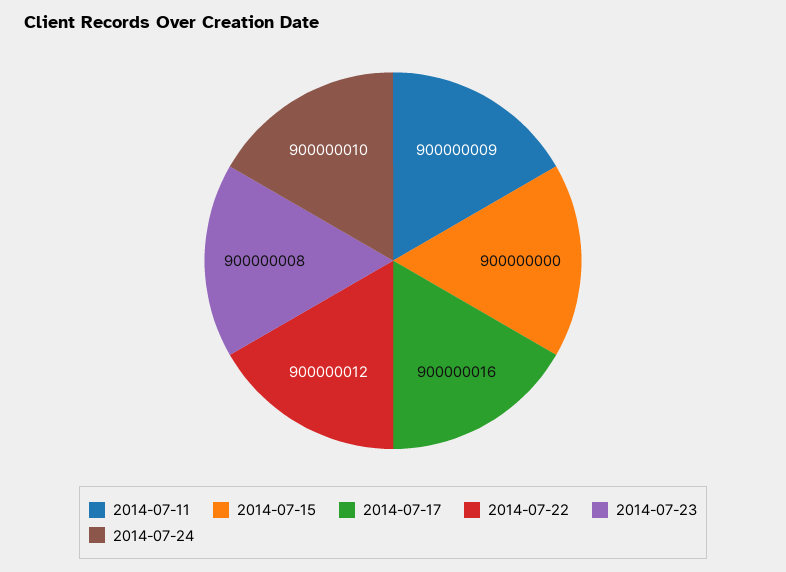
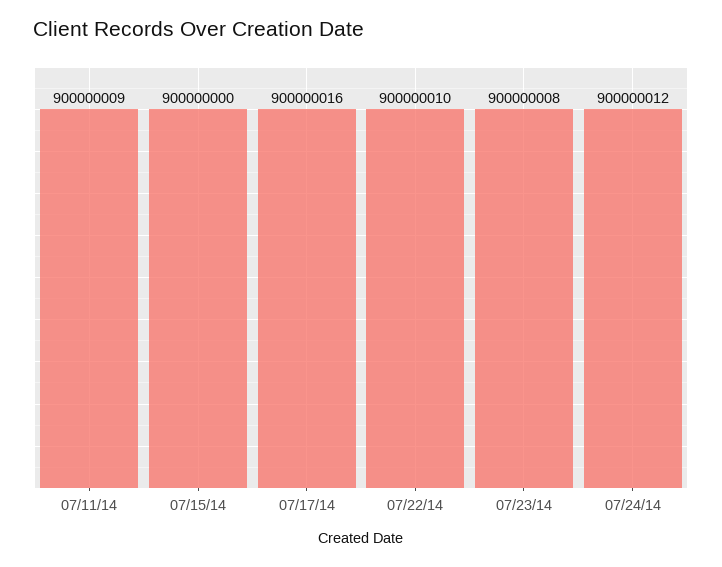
2014-07-22: 900000012 -> 900000010
2014-07-24: 900000010 -> 900000012

